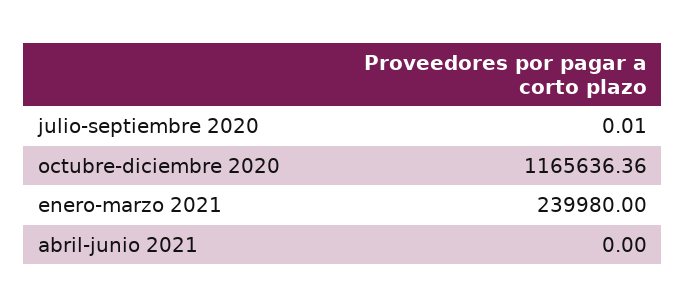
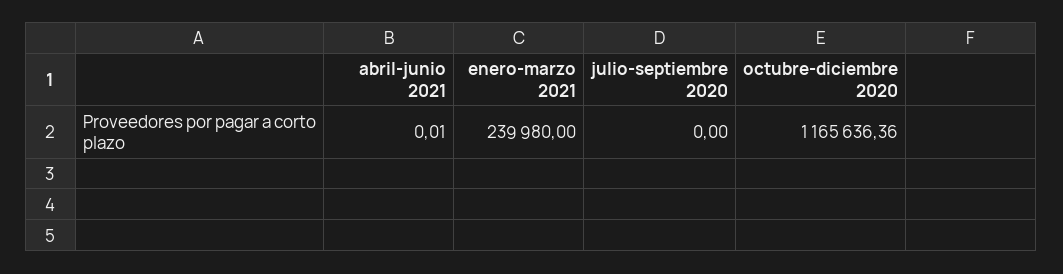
julio-septiembre 2020: 0.01 -> 0
abril-junio 2021: 0 -> 0.01

